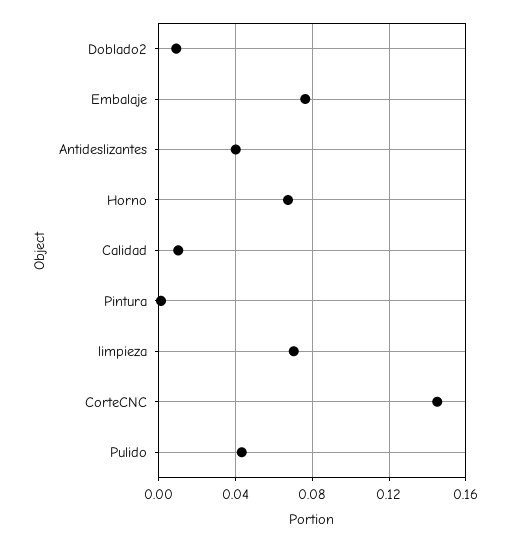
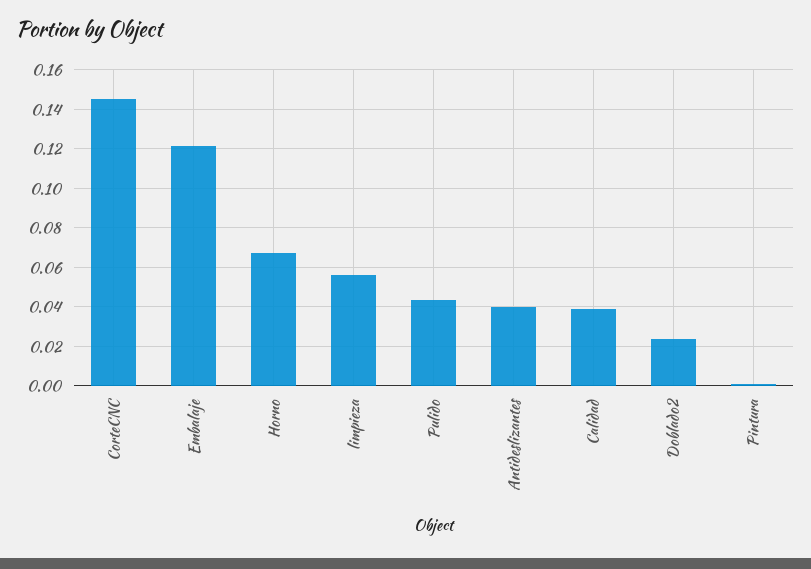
Doblado2: 0.01 -> 0.025
Embalaje: 0.075 -> 0.12
Calidad: 0.01 -> 0.04
limpieza: 0.07 -> 0.055

